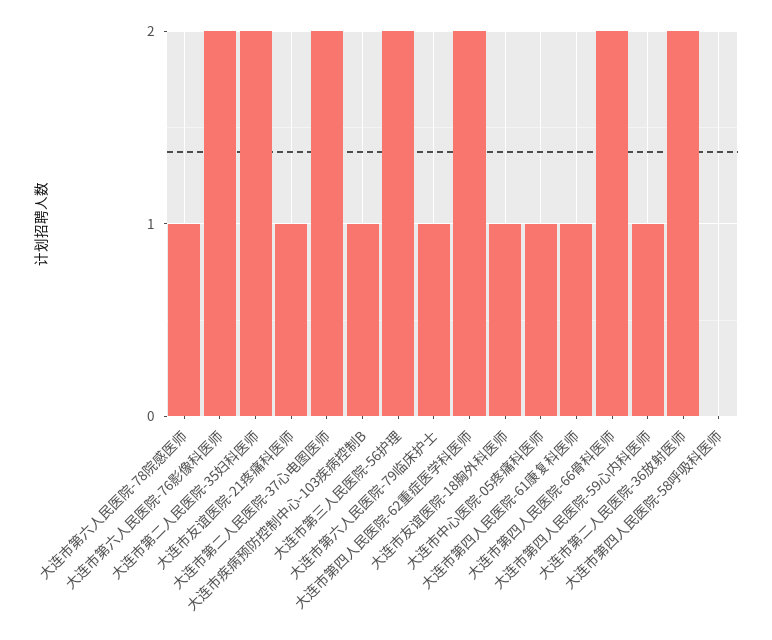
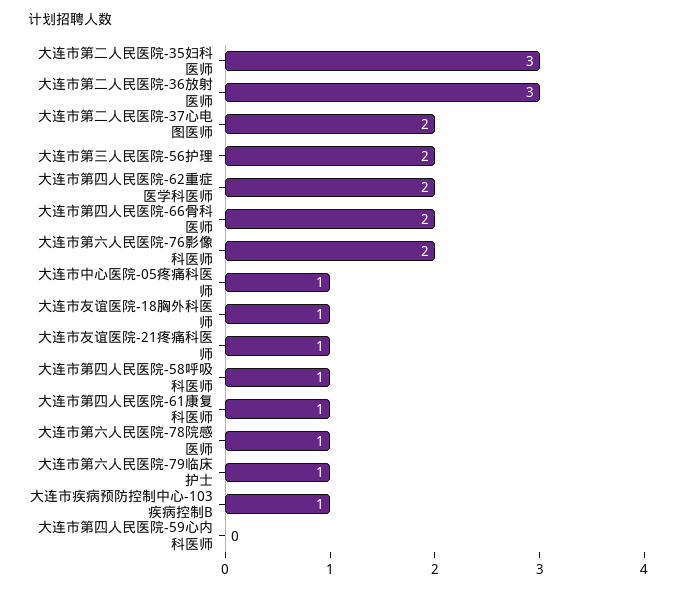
大连市第二人民医院-35妇科医师: 2 -> 3
大连市第四人民医院-59心内科医师: 1 -> 0
大连市第二人民医院-36放射医师: 2 -> 3
大连市第四人民医院-58呼吸科医师: 0 -> 1

